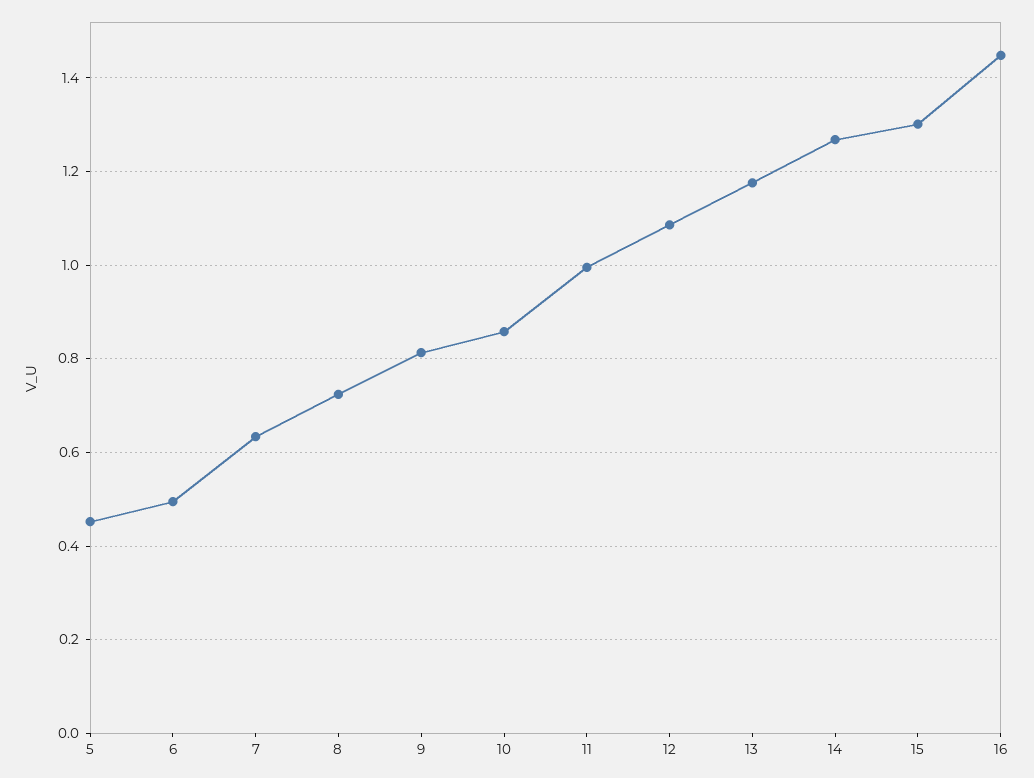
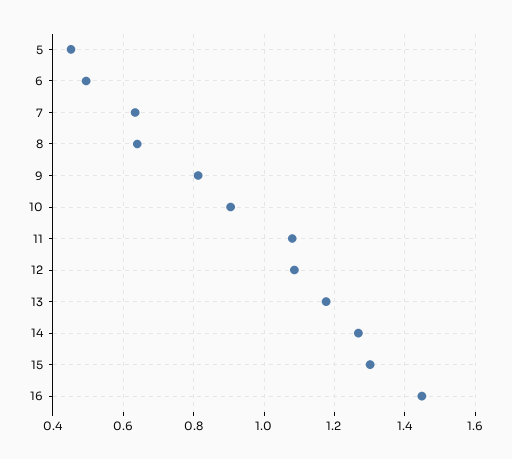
8: 0.72 -> 0.64
10: 0.86 -> 0.9
11: 1 -> 1.08

